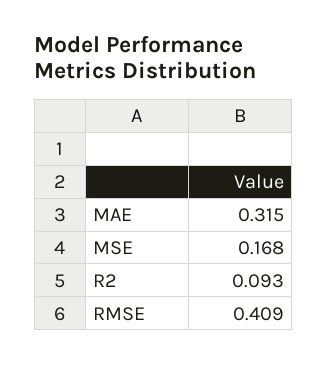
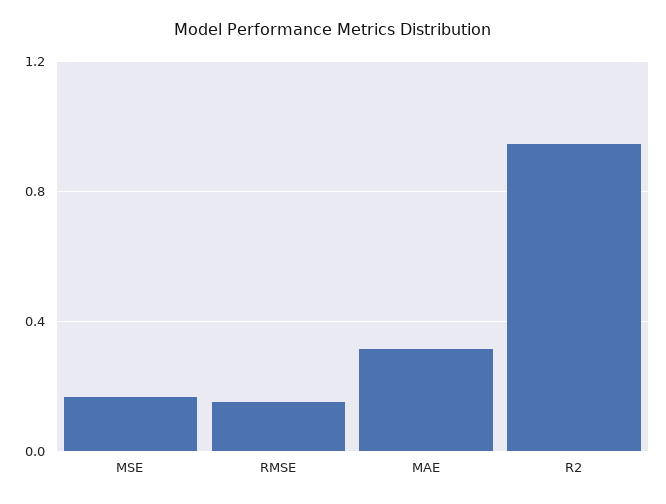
R2: 0.093 -> 0.95
RMSE: 0.409 -> 0.15

